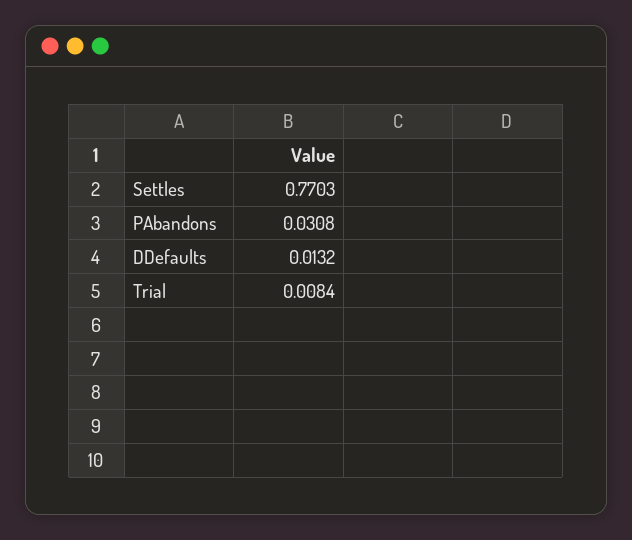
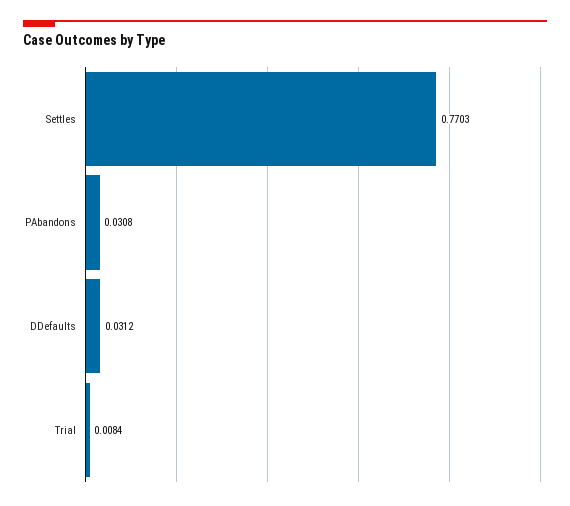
DDefaults: 0.0132 -> 0.0312

